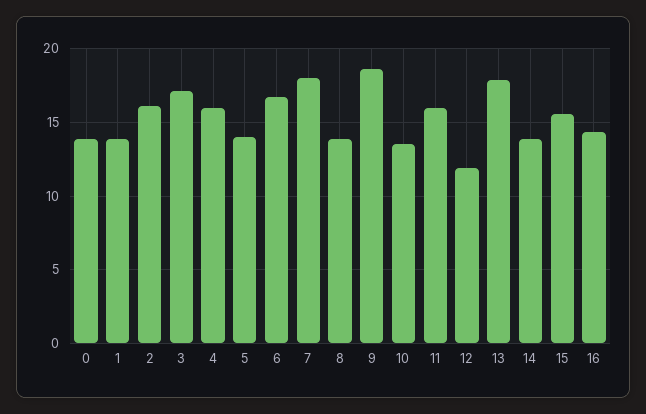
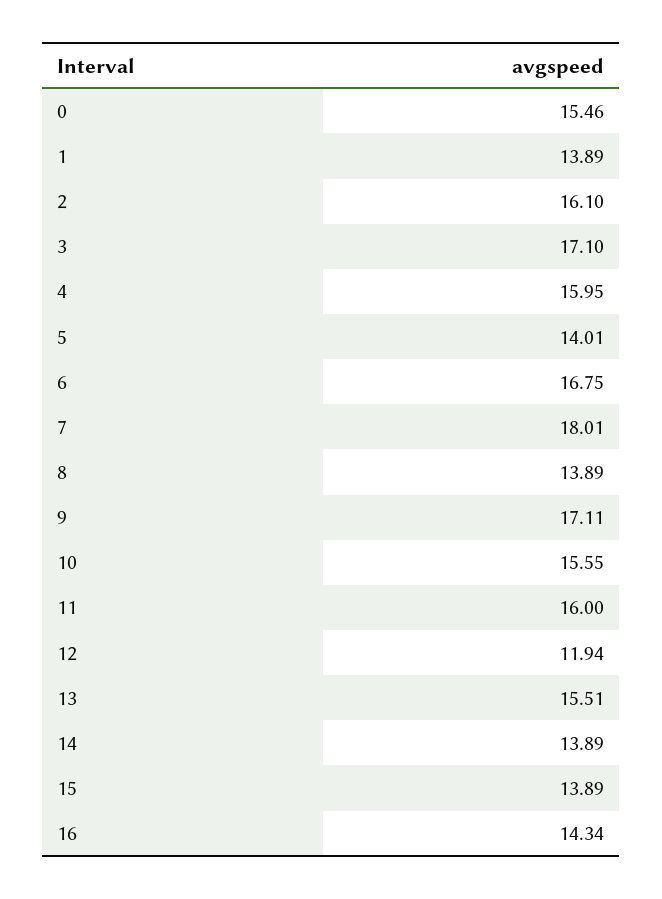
0: 14 -> 15.46
9: 18.5 -> 17.11
10: 13.5 -> 15.55
13: 18 -> 15.51
15: 15.5 -> 13.89

